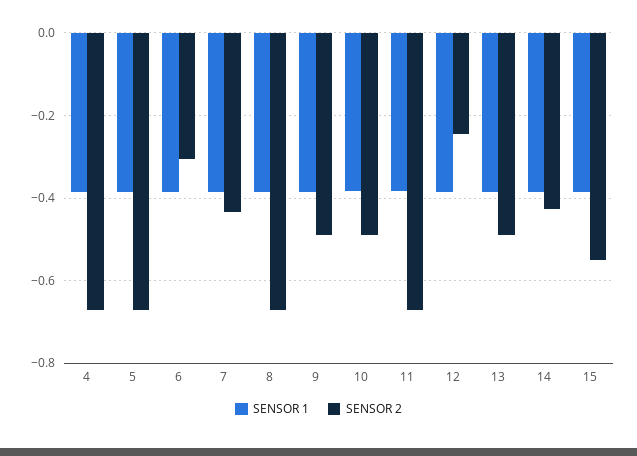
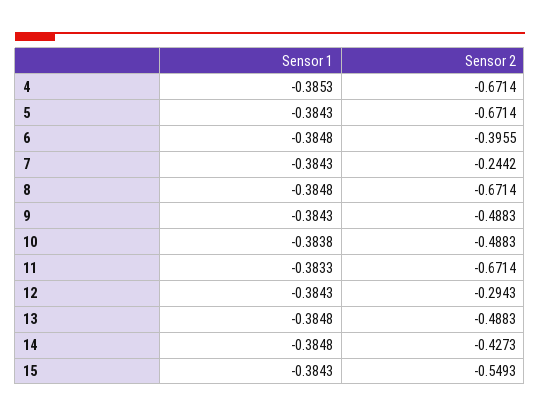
SENSOR 2, 6: -0.3 -> -0.3955
SENSOR 2, 7: -0.44 -> -0.2442
SENSOR 2, 12: -0.24 -> -0.2943

